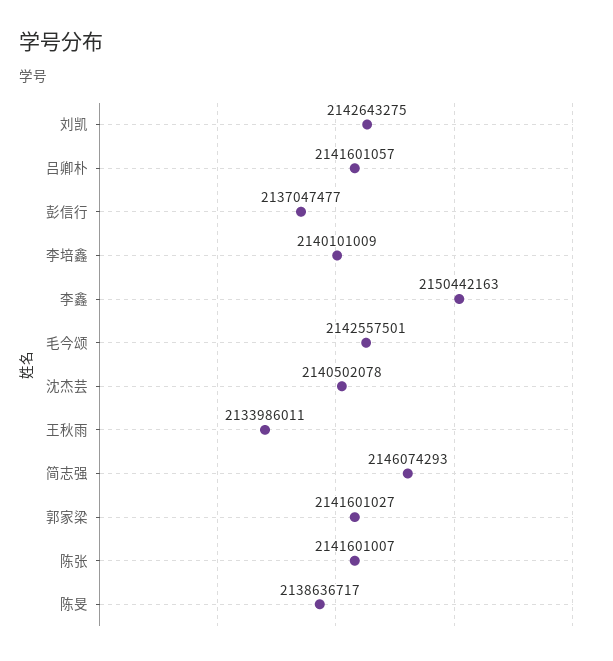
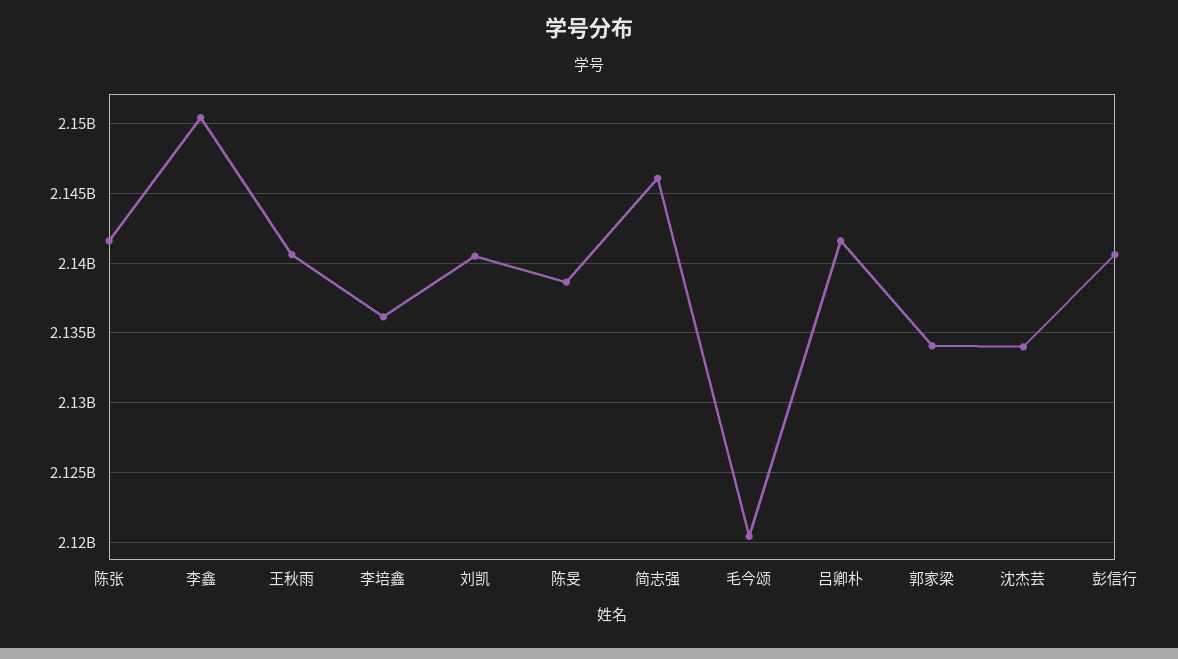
刘凯: 2142643275 -> 2140500000
彭信行: 2137047477 -> 2140500000
李培鑫: 2140101009 -> 2136000000
毛今颂: 2142557501 -> 2120500000
沈杰芸: 2140502078 -> 2134000000
王秋雨: 2133986011 -> 2140500000
郭家梁: 2141601027 -> 2134000000

